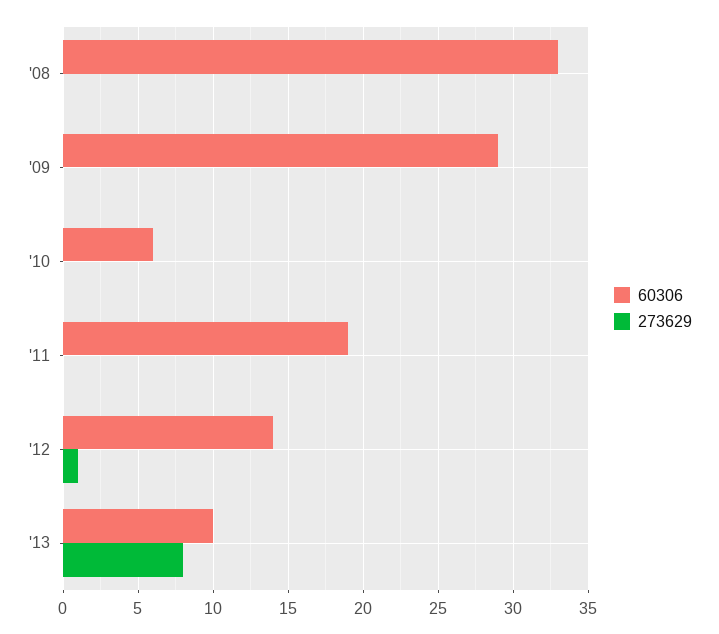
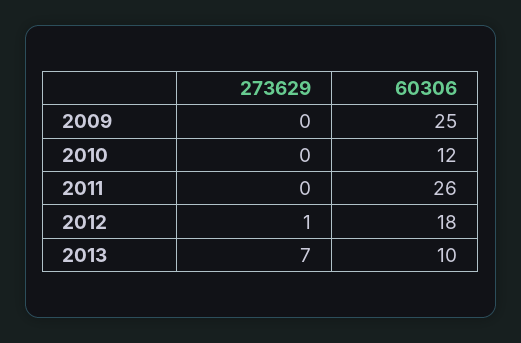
60306, '08: 33 -> none
273629, '08: 0 -> none
60306, '09: 29 -> 25
60306, '10: 6 -> 12
60306, '11: 19 -> 26
60306, '12: 14 -> 18
273629, '13: 8 -> 7

